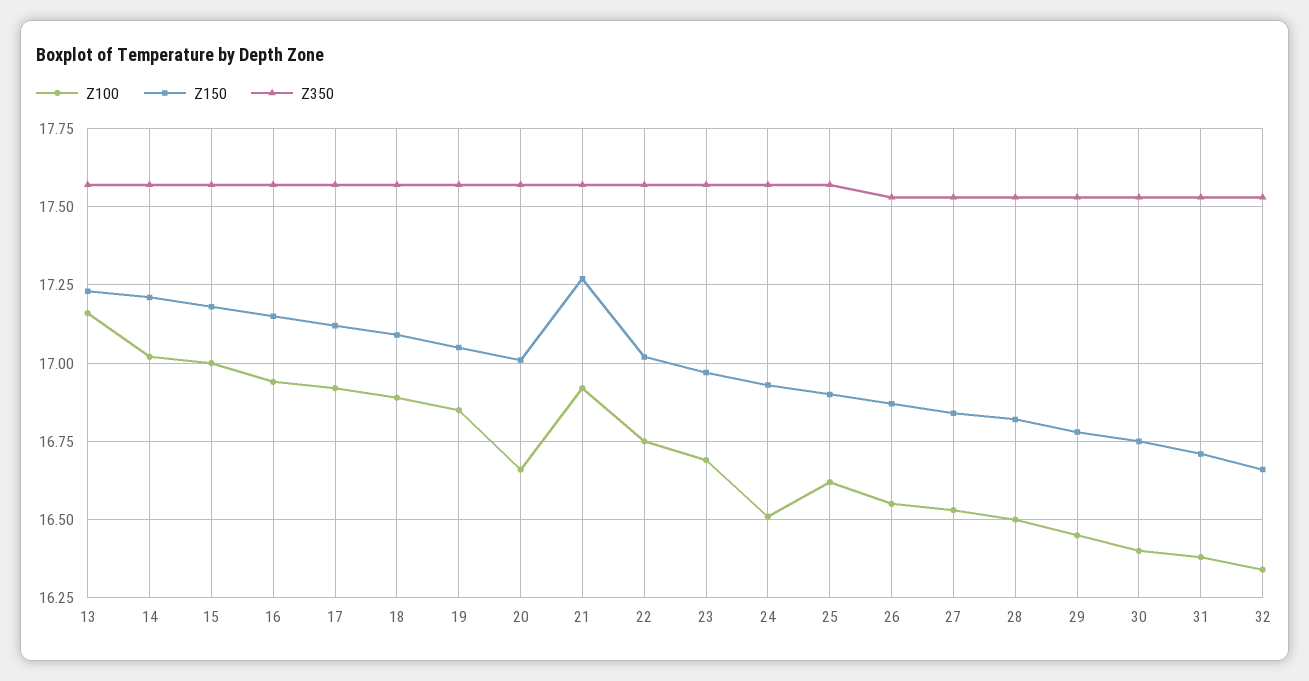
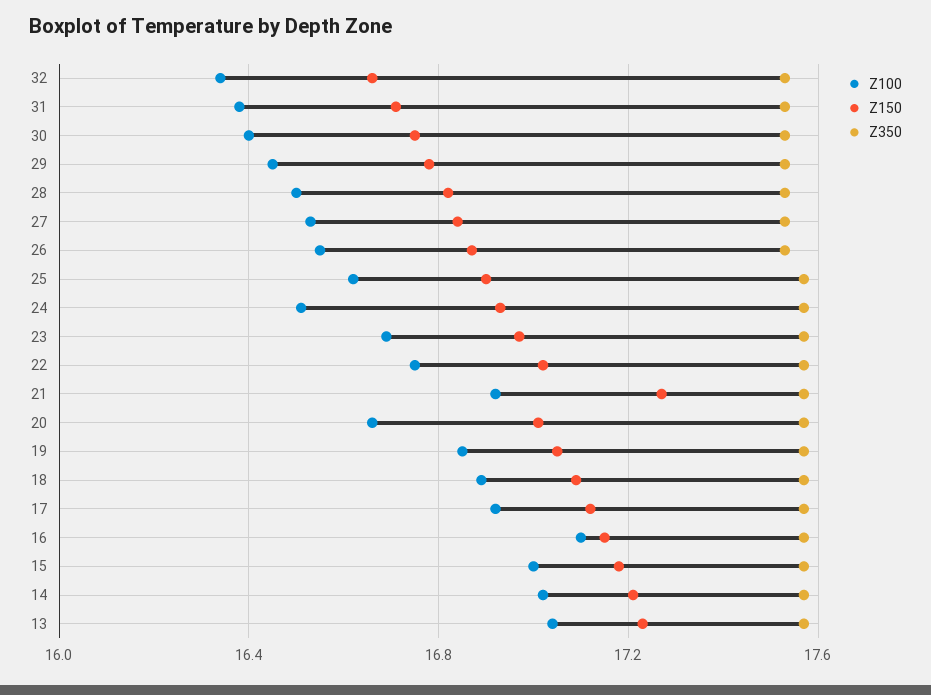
Z100, 13: 17.15 -> 17.05
Z100, 16: 16.95 -> 17.1

